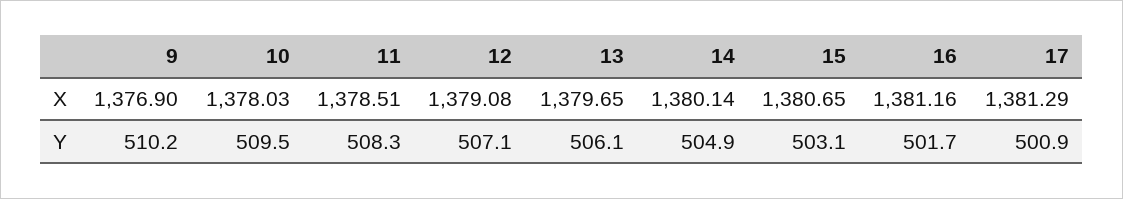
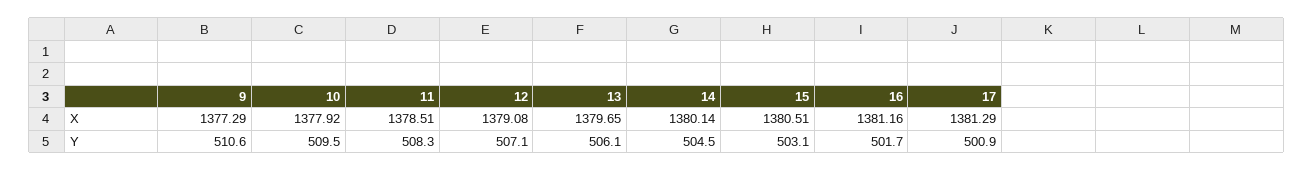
9, X: 1376.9 -> 1377.29
10, X: 1378.03 -> 1377.92
15, X: 1380.65 -> 1380.51
9, Y: 510.2 -> 510.6
14, Y: 504.9 -> 504.5

